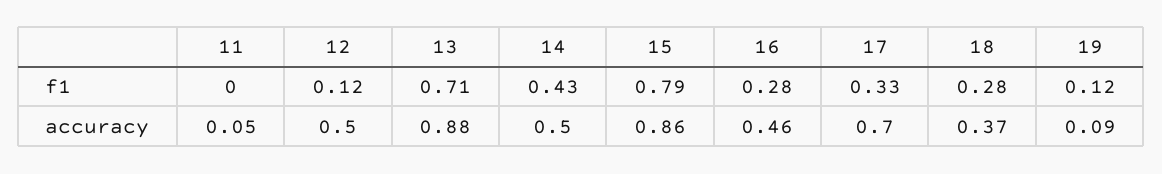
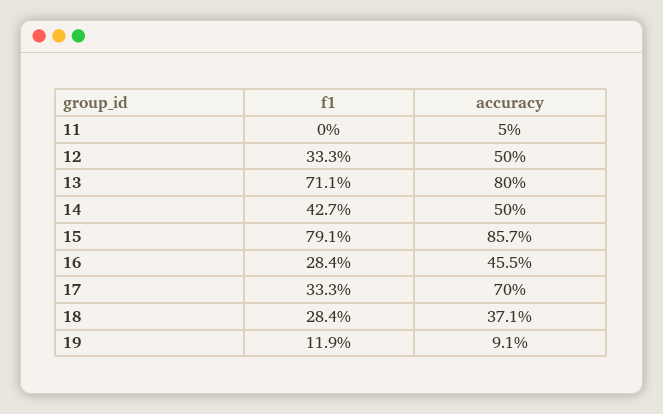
12, f1: 0.12 -> 0.333
13, accuracy: 0.88 -> 0.8

